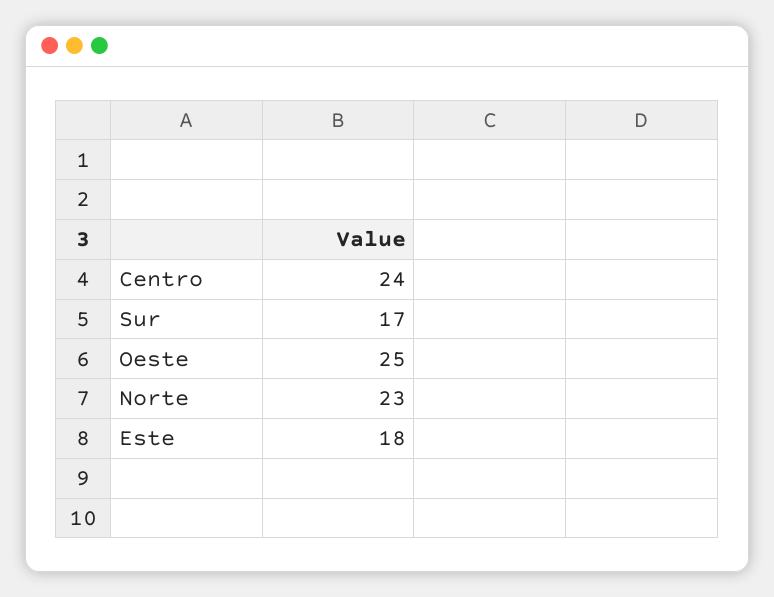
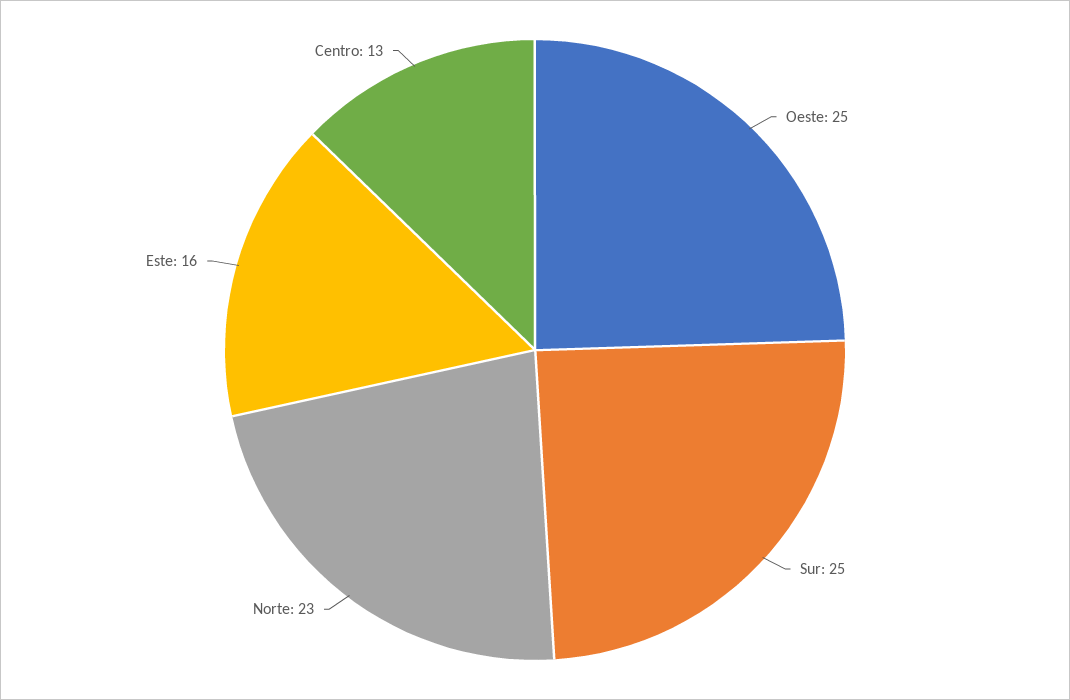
Centro: 24 -> 13
Sur: 17 -> 25
Este: 18 -> 16

